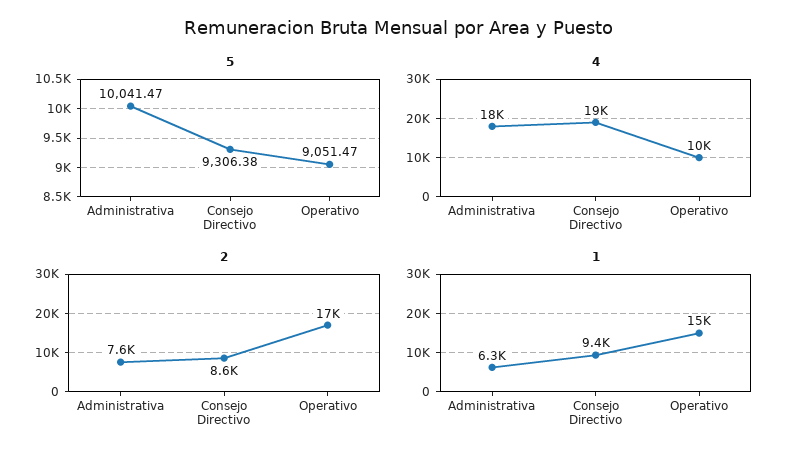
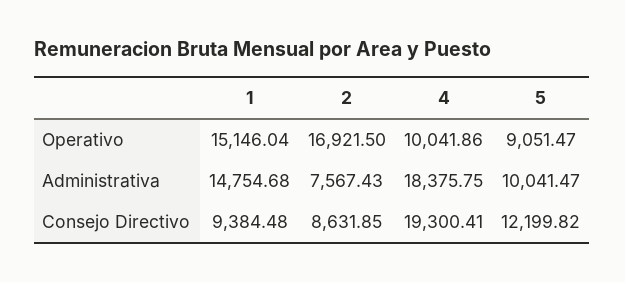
5, Consejo Directivo: 9306.38 -> 12199.82
1, Administrativa: 6300 -> 14754.68

